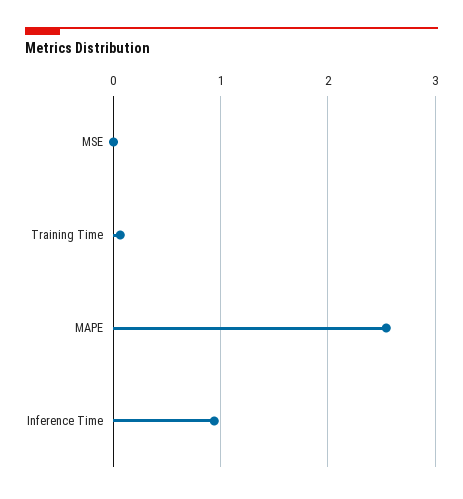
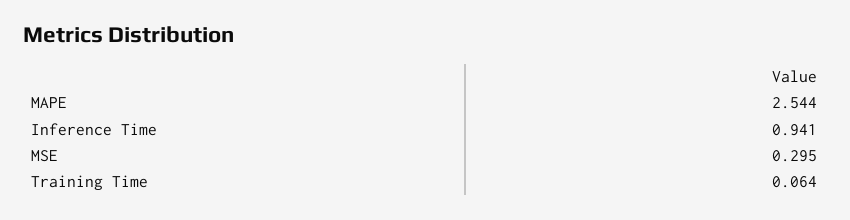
MSE: 0 -> 0.295

